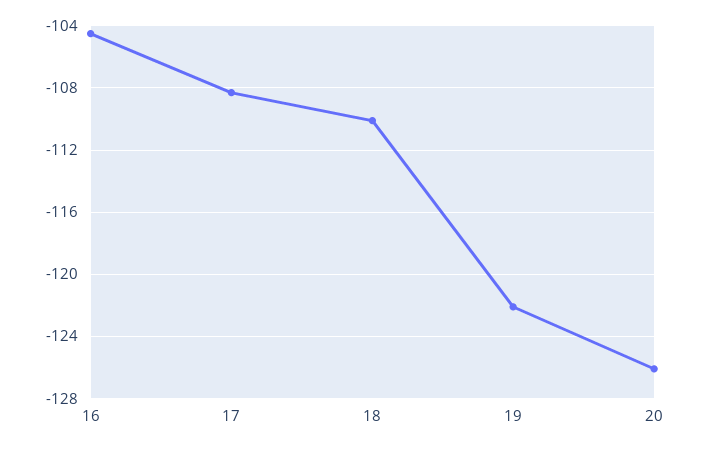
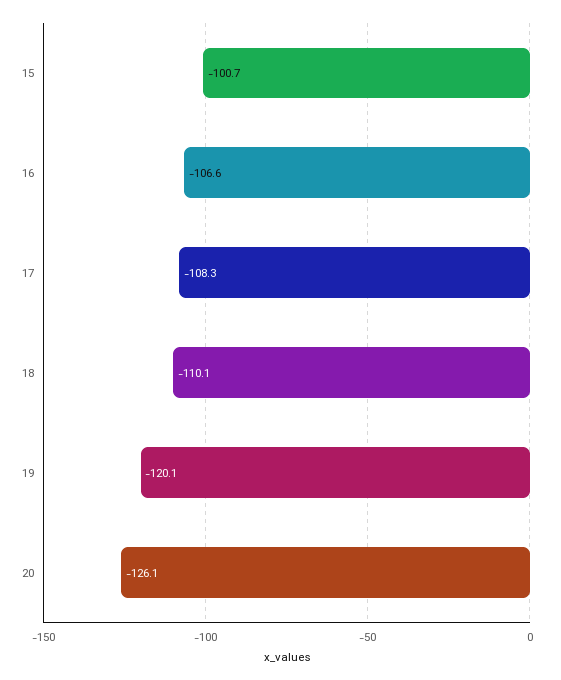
16: -104.5 -> -106.6
19: -122 -> -120.1
15: none -> -100.7

